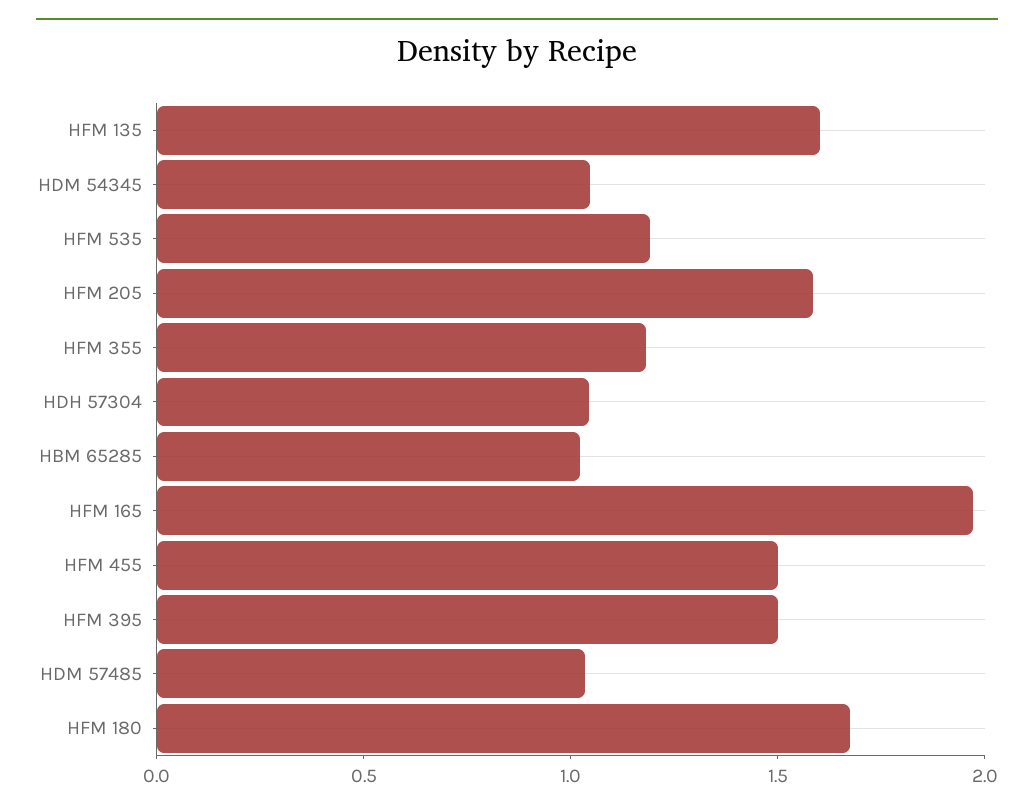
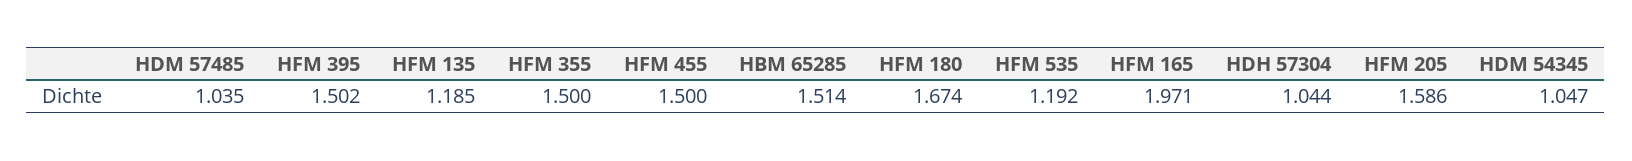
HFM 135: 1.6 -> 1.185
HFM 355: 1.2 -> 1.5
HBM 65285: 1 -> 1.514

